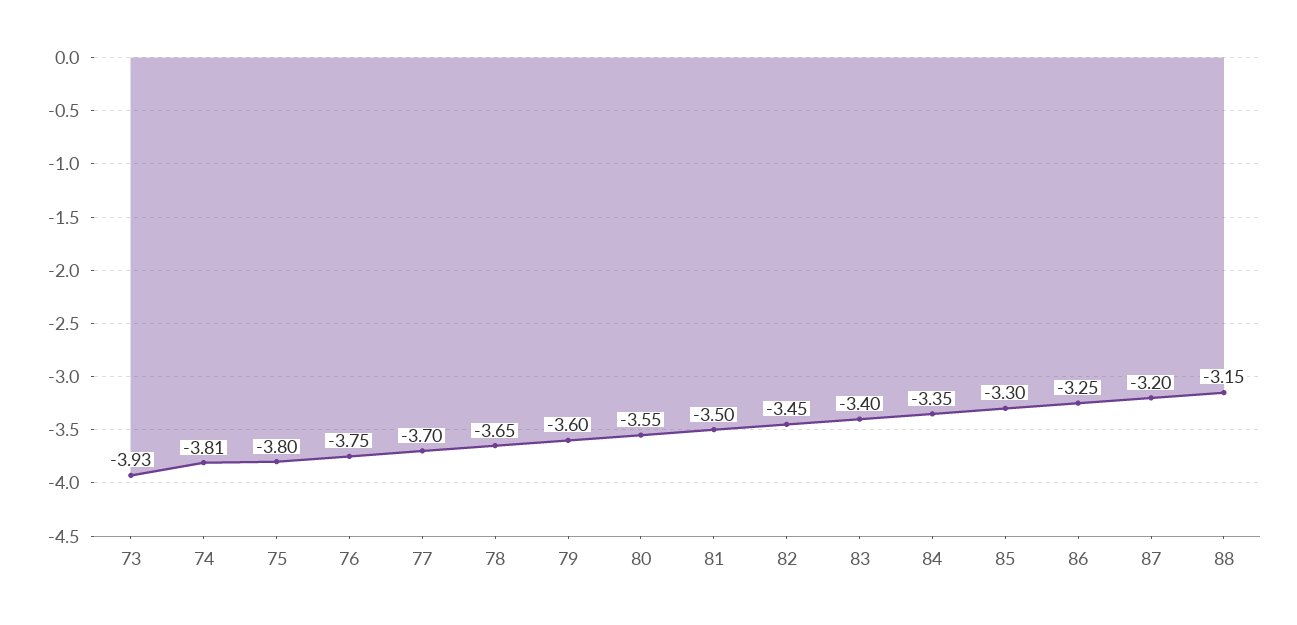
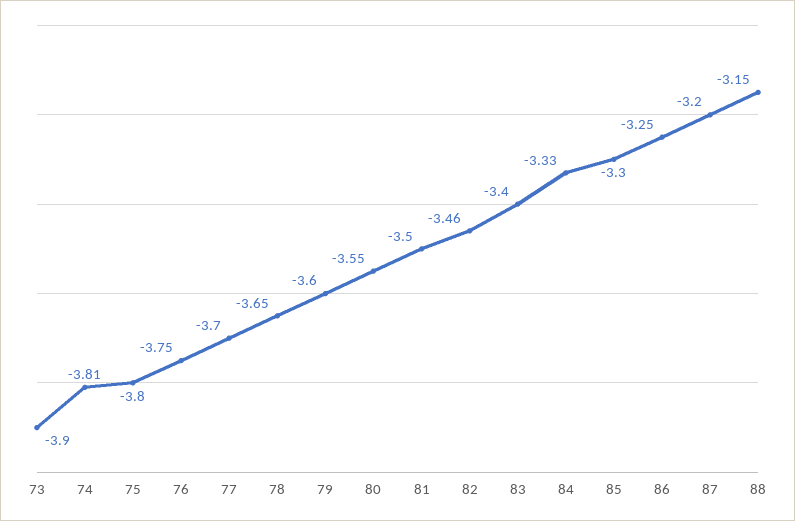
73: -3.93 -> -3.9
82: -3.45 -> -3.46
84: -3.35 -> -3.33

